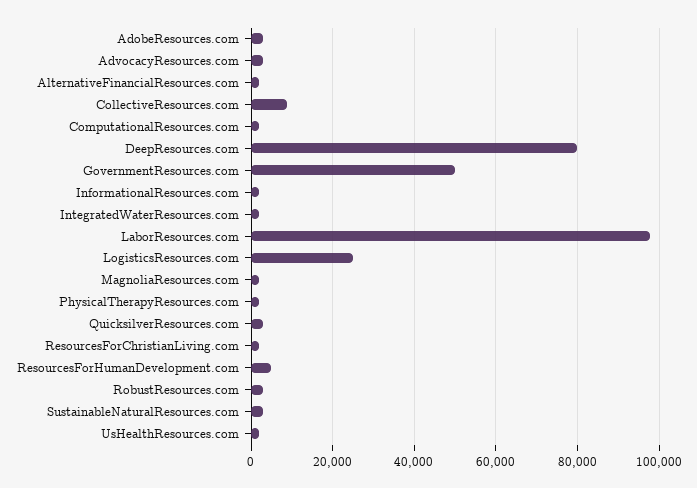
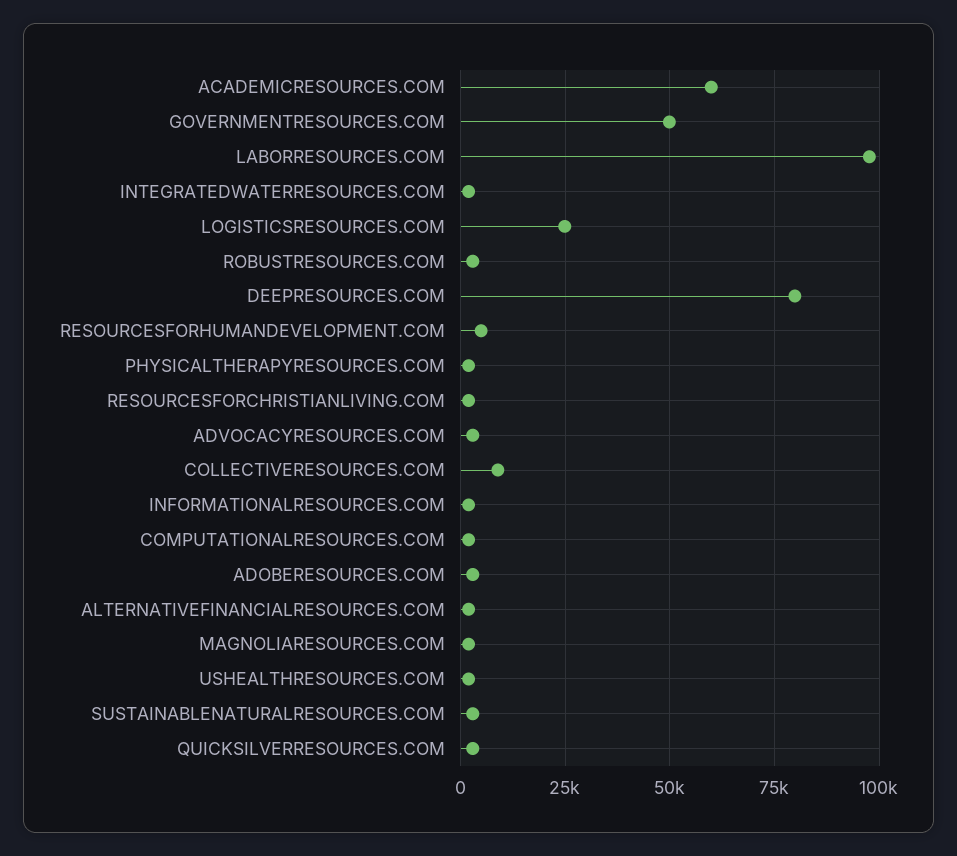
ACADEMICRESOURCES.COM: none -> 60000

